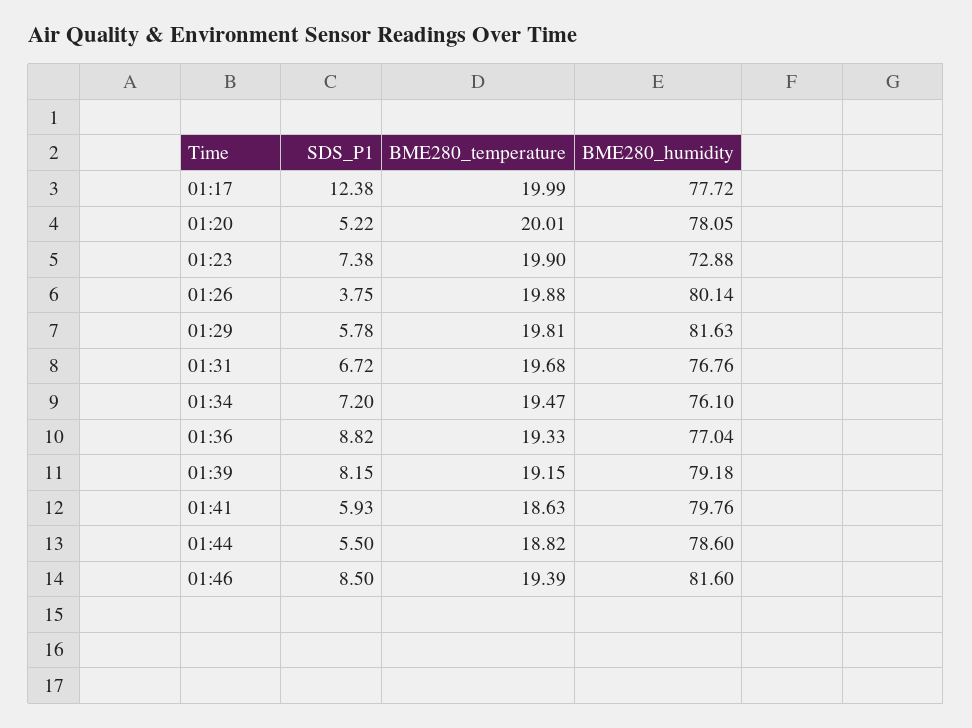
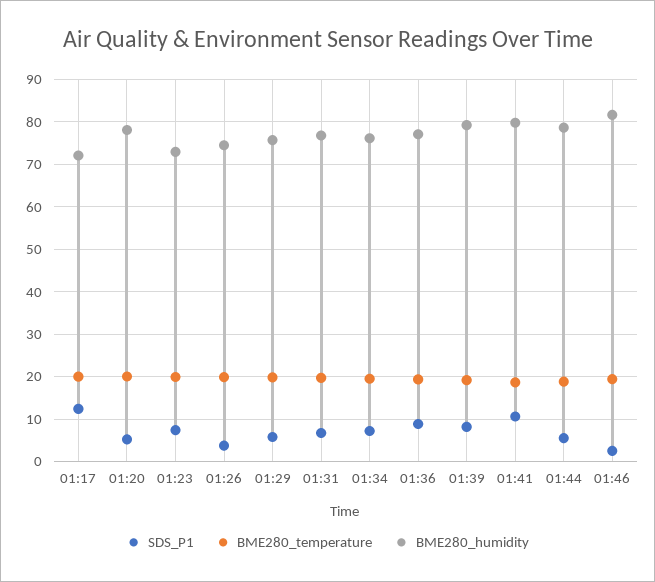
BME280_humidity, 01:17: 77.72 -> 72
BME280_humidity, 01:26: 80.14 -> 74
BME280_humidity, 01:29: 81.63 -> 76
SDS_P1, 01:41: 5.93 -> 10
SDS_P1, 01:46: 8.5 -> 2

